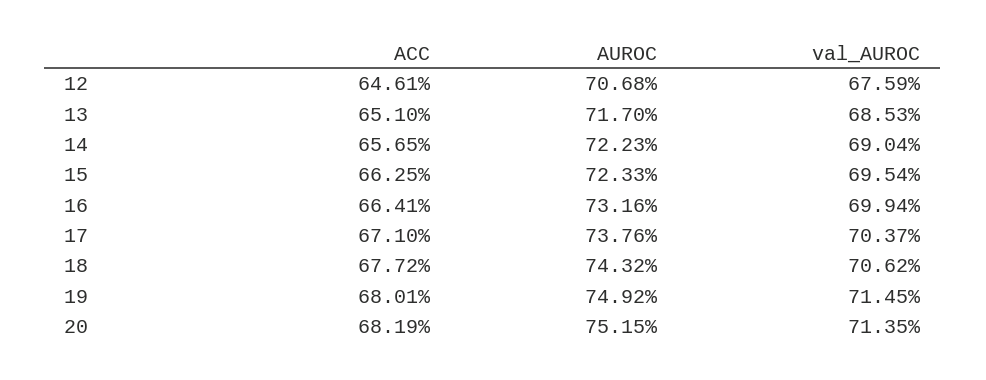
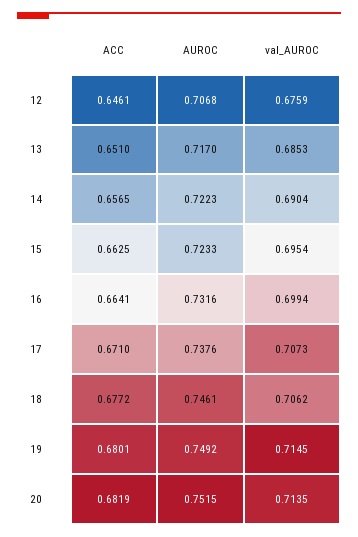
val_AUROC, 17: 0.7037 -> 0.7073
AUROC, 18: 0.7432 -> 0.7461

